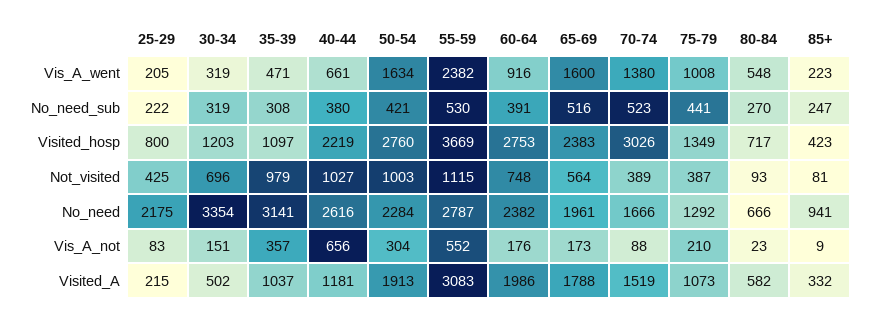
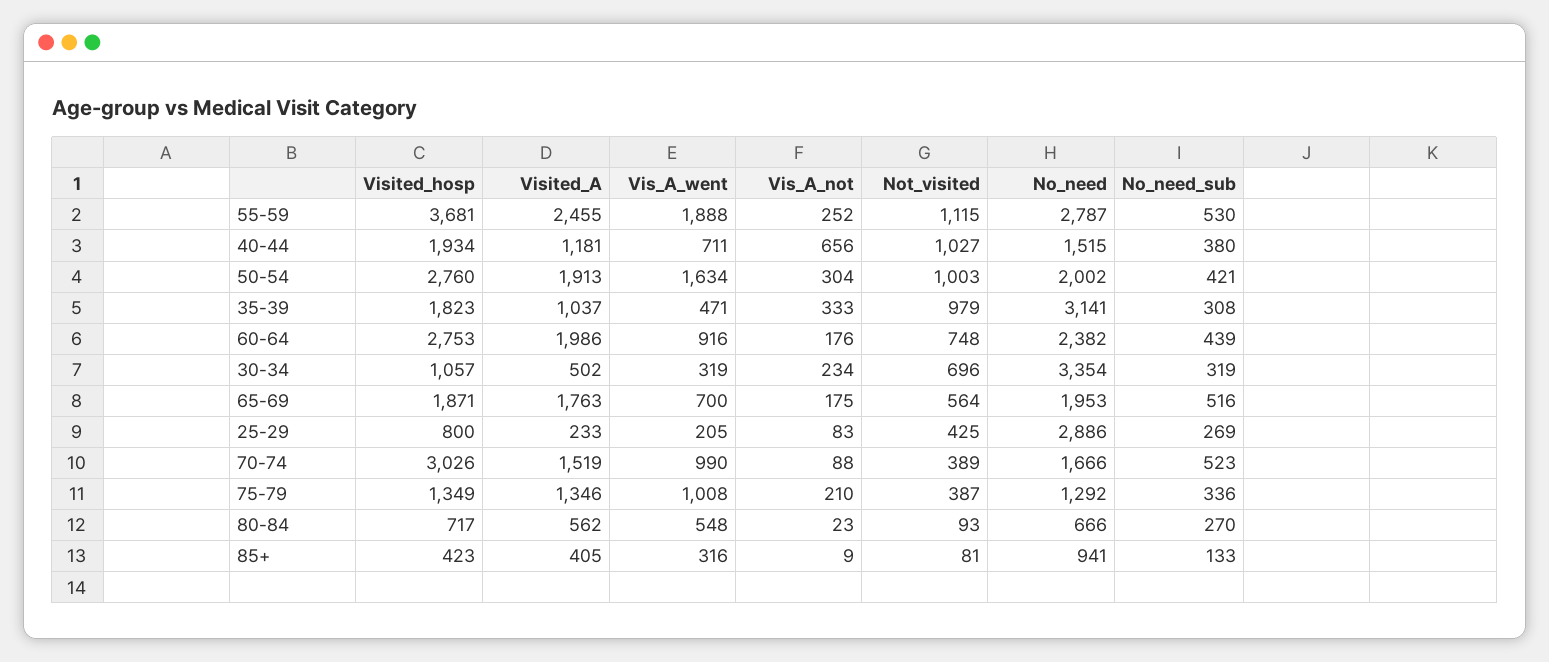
40-44, Vis_A_went: 661 -> 711
55-59, Vis_A_went: 2382 -> 1888
65-69, Vis_A_went: 1600 -> 700
70-74, Vis_A_went: 1380 -> 990
85+, Vis_A_went: 223 -> 316
25-29, No_need_sub: 222 -> 269
60-64, No_need_sub: 391 -> 439
75-79, No_need_sub: 441 -> 336
85+, No_need_sub: 247 -> 133
30-34, Visited_hosp: 1203 -> 1057
35-39, Visited_hosp: 1097 -> 1823
40-44, Visited_hosp: 2219 -> 1934
55-59, Visited_hosp: 3669 -> 3681
65-69, Visited_hosp: 2383 -> 1871
25-29, No_need: 2175 -> 2886
40-44, No_need: 2616 -> 1515
50-54, No_need: 2284 -> 2002
65-69, No_need: 1961 -> 1953
30-34, Vis_A_not: 151 -> 234
35-39, Vis_A_not: 357 -> 333
55-59, Vis_A_not: 552 -> 252
65-69, Vis_A_not: 173 -> 175
25-29, Visited_A: 215 -> 233
55-59, Visited_A: 3083 -> 2455
65-69, Visited_A: 1788 -> 1763
75-79, Visited_A: 1073 -> 1346
80-84, Visited_A: 582 -> 562
85+, Visited_A: 332 -> 405

